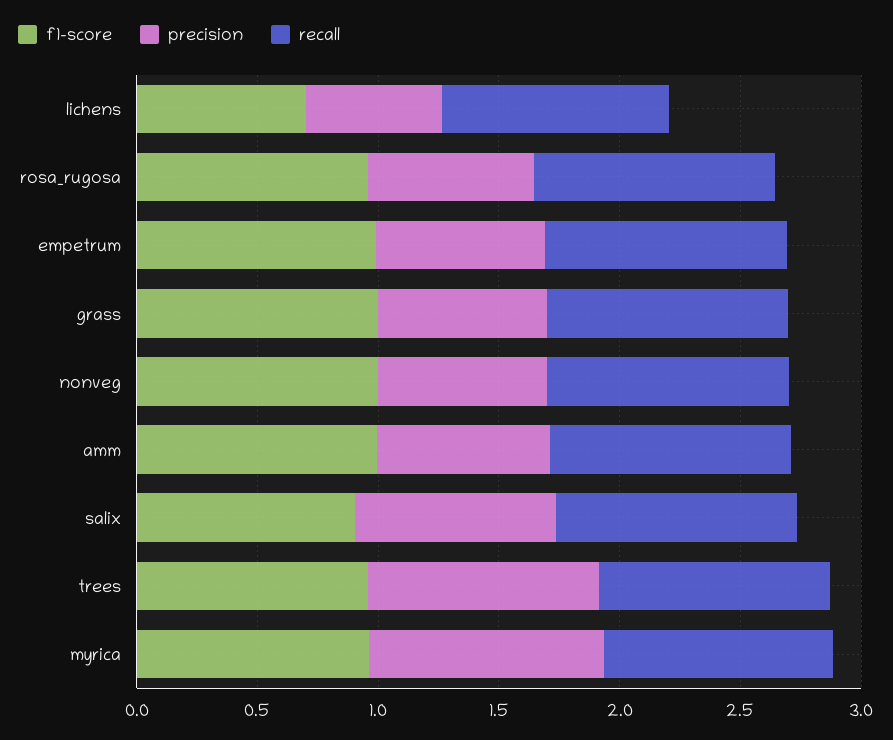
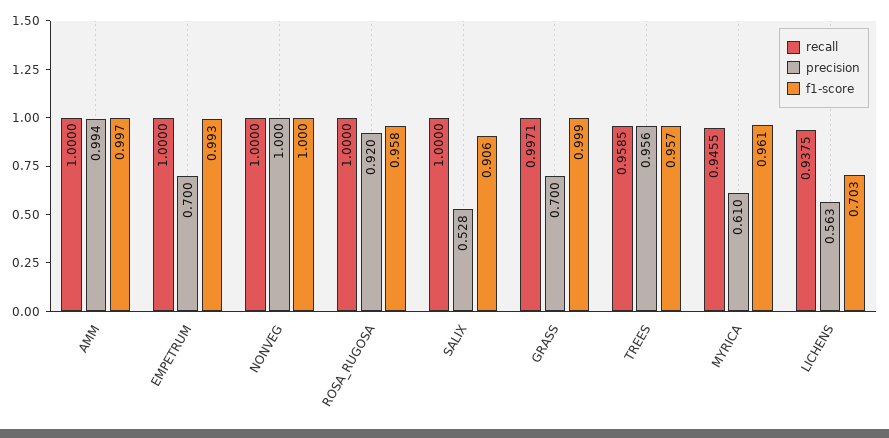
precision, rosa_rugosa: 0.7 -> 0.92
precision, nonveg: 0.7 -> 1
precision, amm: 0.7 -> 0.994
precision, salix: 0.8 -> 0.528
precision, myrica: 1 -> 0.61

